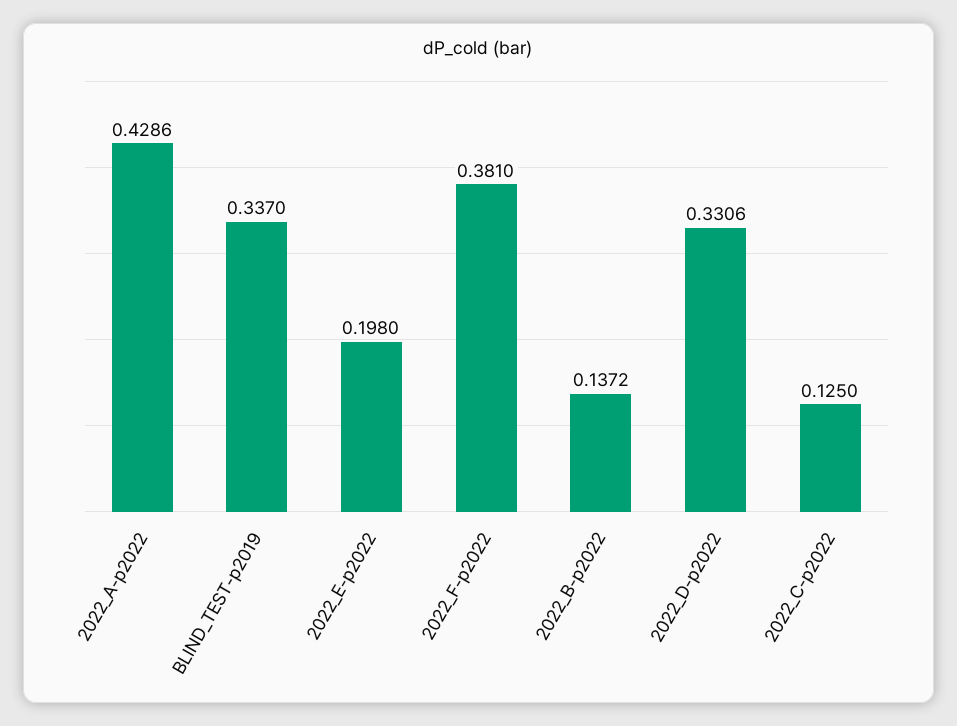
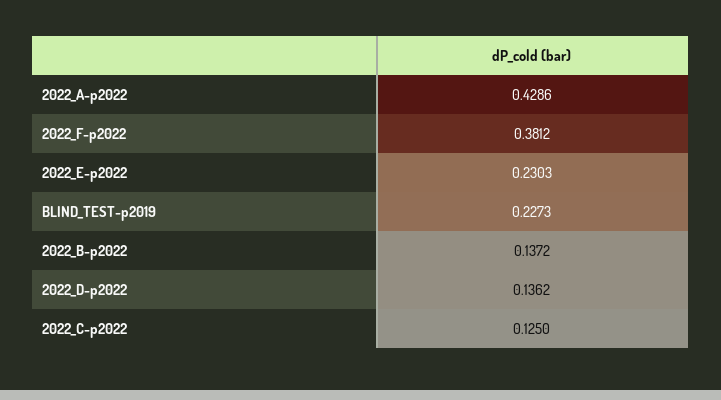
BLIND_TEST-p2019: 0.337 -> 0.2273
2022_E-p2022: 0.198 -> 0.2303
2022_F-p2022: 0.381 -> 0.3812
2022_D-p2022: 0.3306 -> 0.1362

